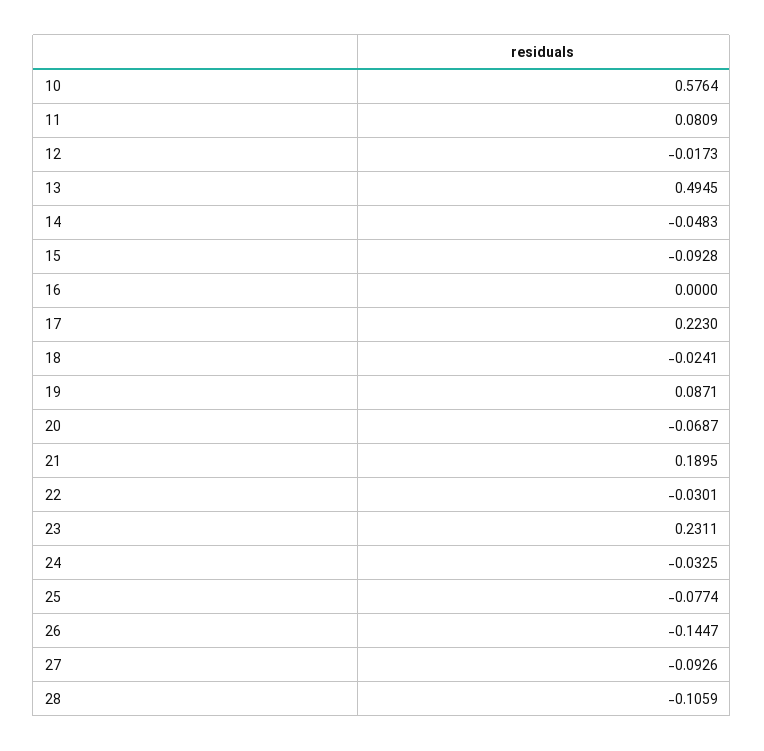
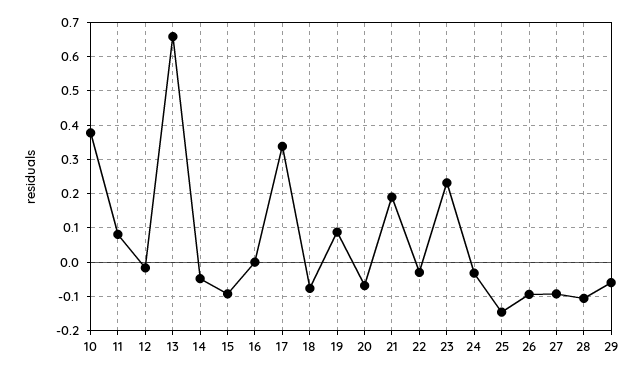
10: 0.5764 -> 0.38
13: 0.4945 -> 0.66
17: 0.223 -> 0.34
18: -0.0241 -> -0.08
25: -0.0774 -> -0.14
26: -0.1447 -> -0.1
29: none -> -0.06

